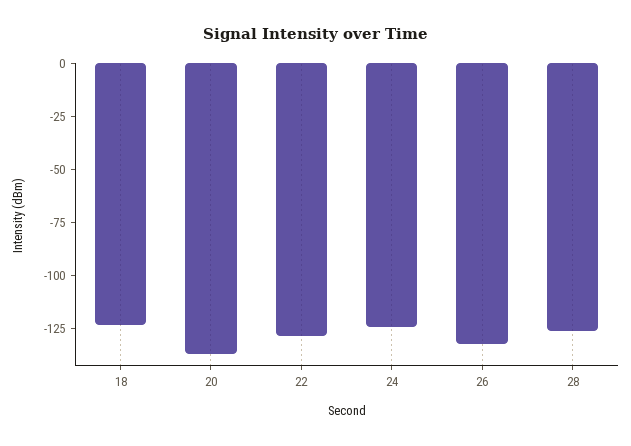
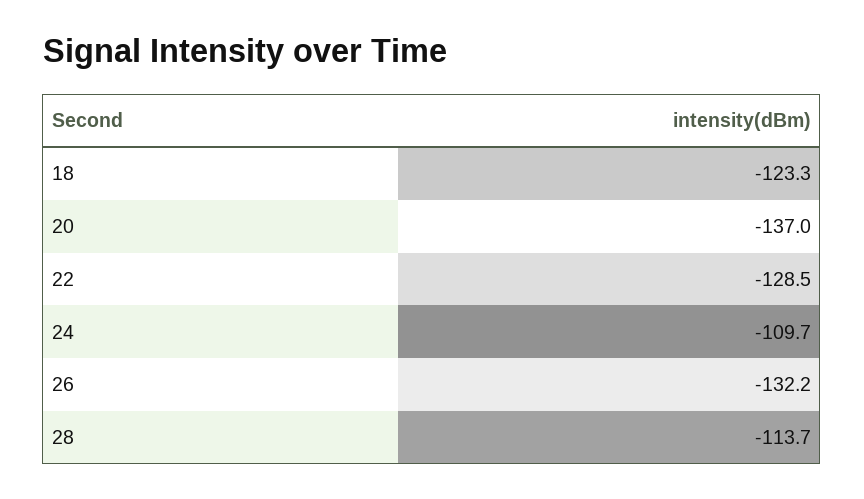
24: -125 -> -109.7
28: -125 -> -113.7

